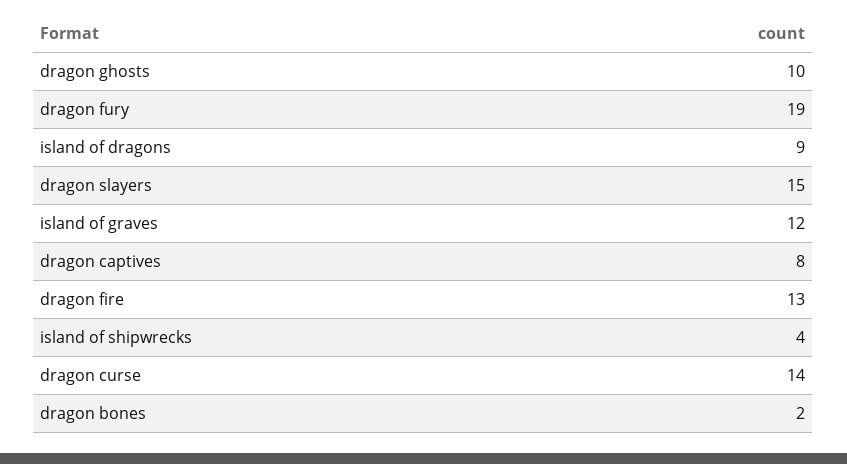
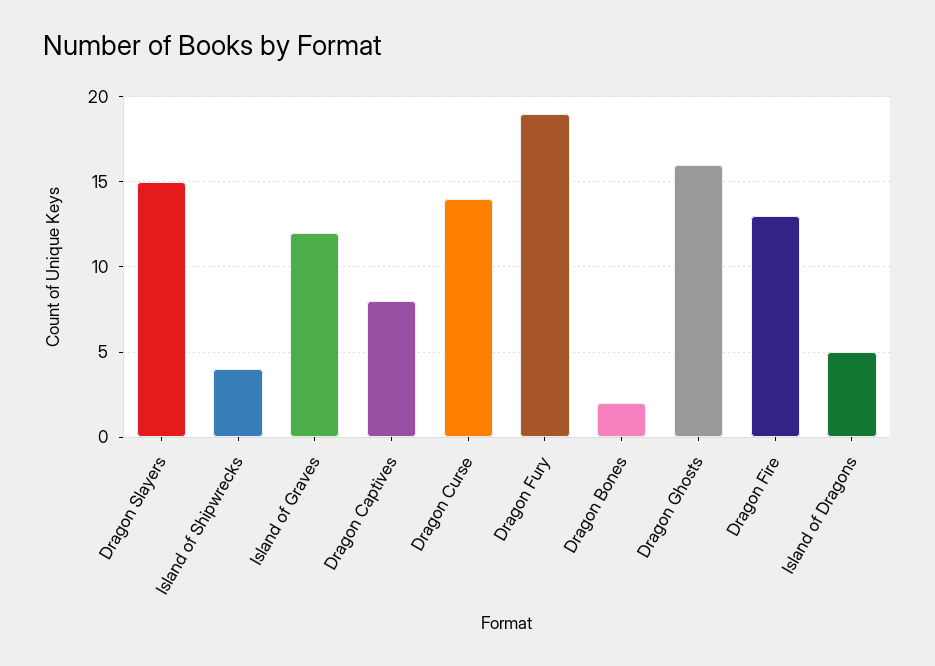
dragon ghosts: 10 -> 16
island of dragons: 9 -> 5

